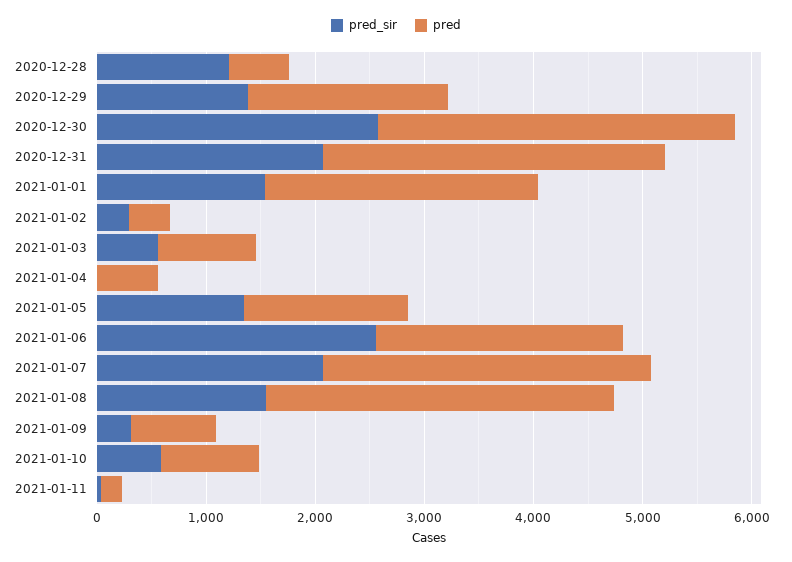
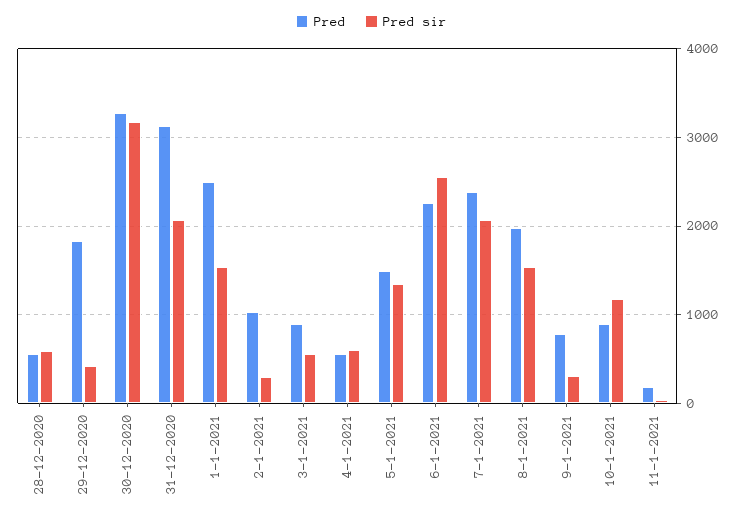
pred_sir, 2020-12-28: 1200 -> 600
pred_sir, 2020-12-29: 1400 -> 400
pred_sir, 2020-12-30: 2600 -> 3200
pred, 2021-01-02: 400 -> 1000
pred_sir, 2021-01-04: 0 -> 600
pred, 2021-01-07: 3000 -> 2400
pred, 2021-01-08: 3200 -> 2000
pred_sir, 2021-01-10: 600 -> 1200

